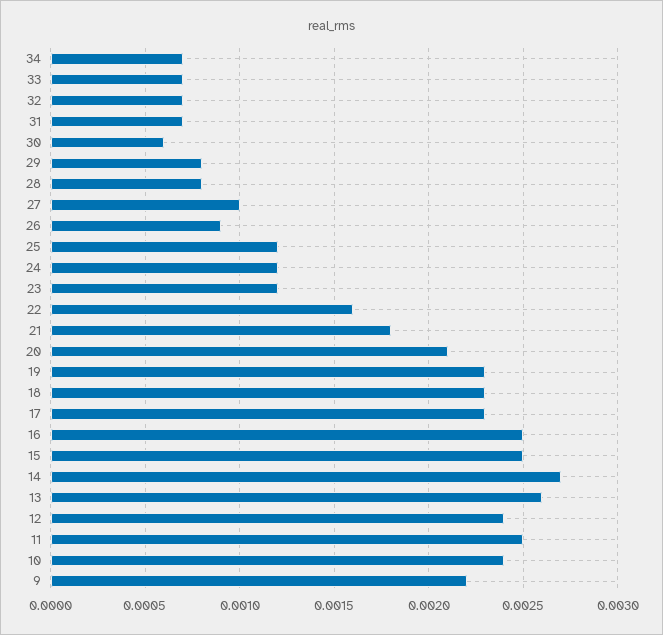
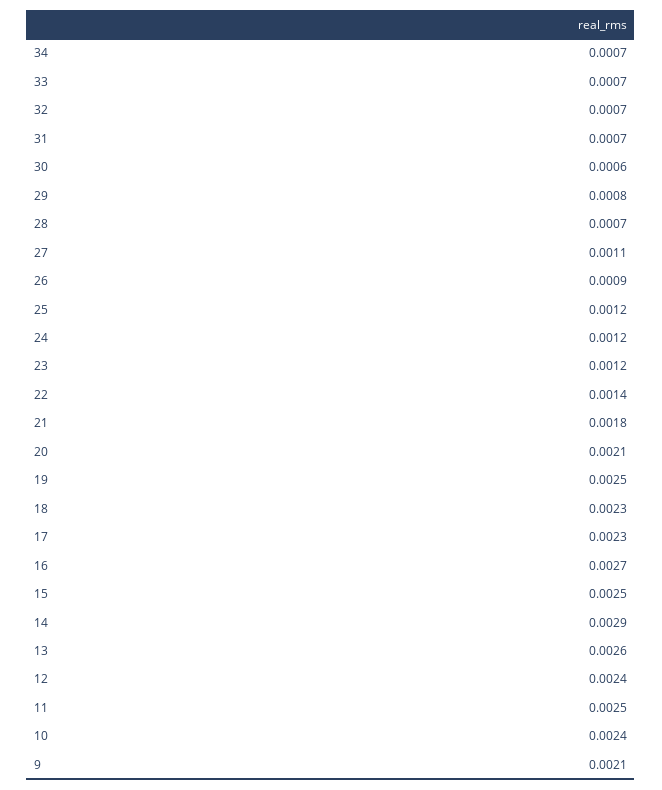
28: 0.0008 -> 0.0007
27: 0.001 -> 0.0011
22: 0.0016 -> 0.0014
19: 0.0023 -> 0.0025
16: 0.0025 -> 0.0027
14: 0.0027 -> 0.0029
9: 0.0022 -> 0.0021

